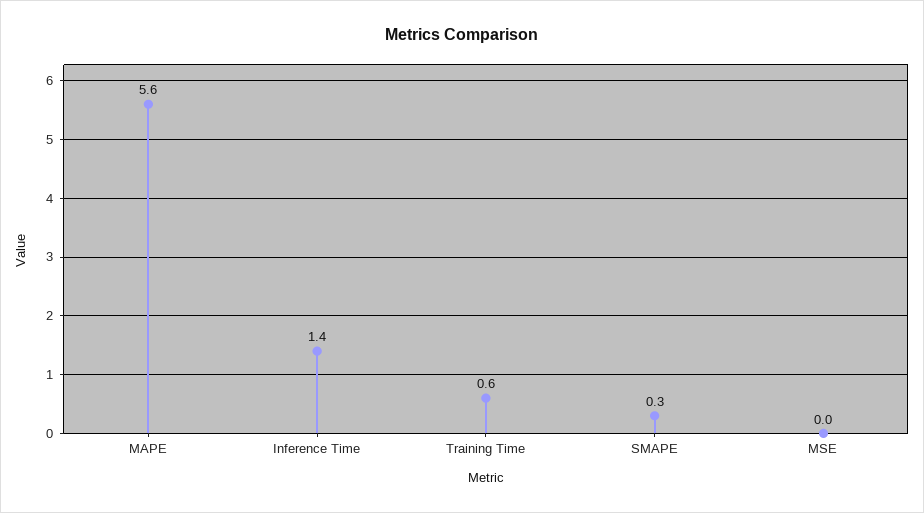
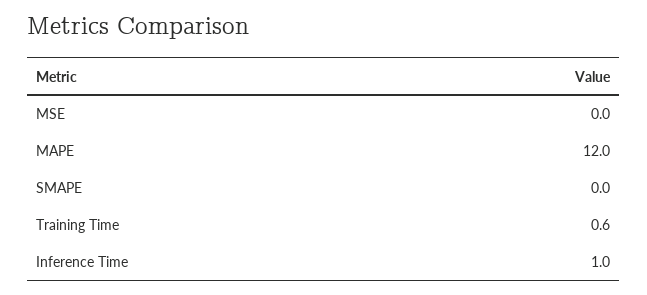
MAPE: 5.6 -> 12
Inference Time: 1.4 -> 1
SMAPE: 0.3 -> 0

